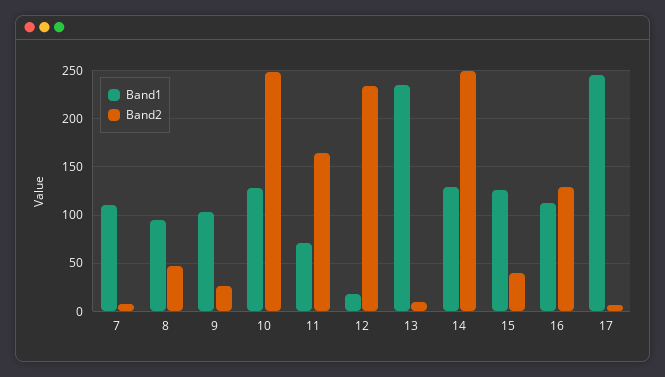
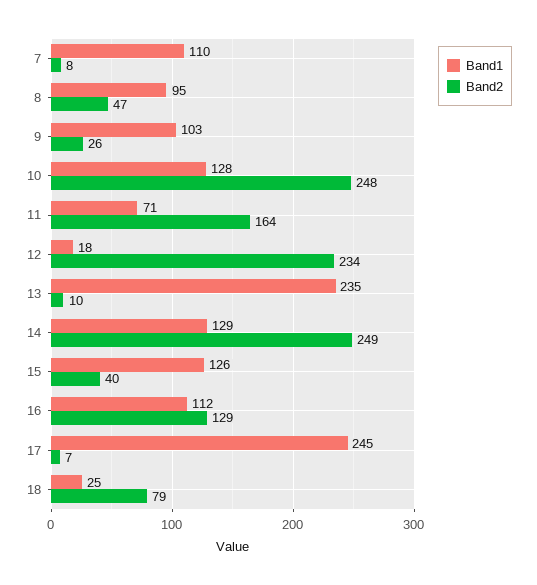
Band1, 18: none -> 25
Band2, 18: none -> 79

